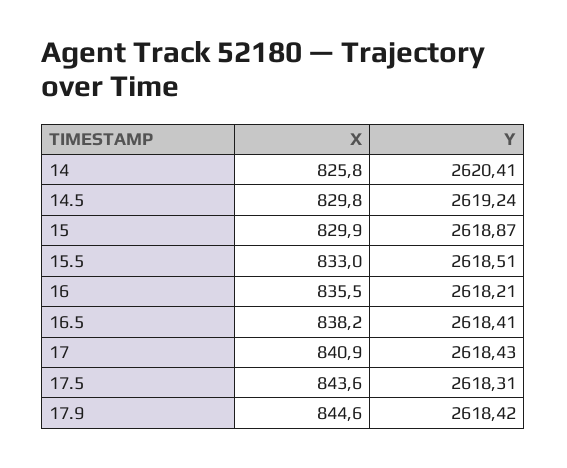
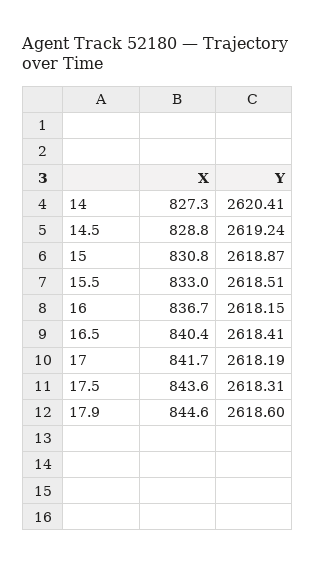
X, 14: 825.8 -> 827.3
X, 14.5: 829.8 -> 828.8
X, 15: 829.9 -> 830.8
X, 16: 835.5 -> 836.7
Y, 16: 2618.21 -> 2618.15
X, 16.5: 838.2 -> 840.4
X, 17: 840.9 -> 841.7
Y, 17: 2618.43 -> 2618.19
Y, 17.9: 2618.42 -> 2618.6

